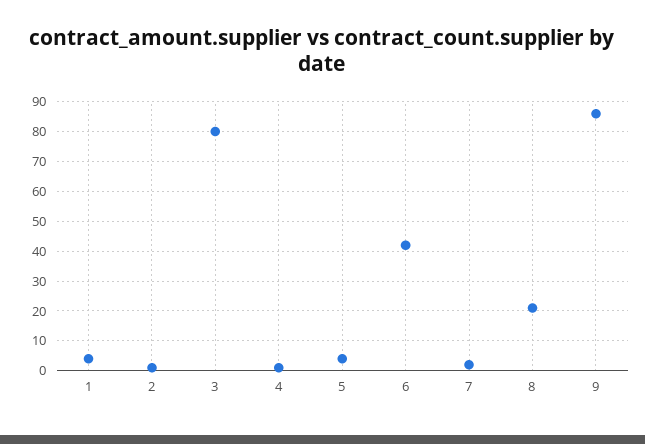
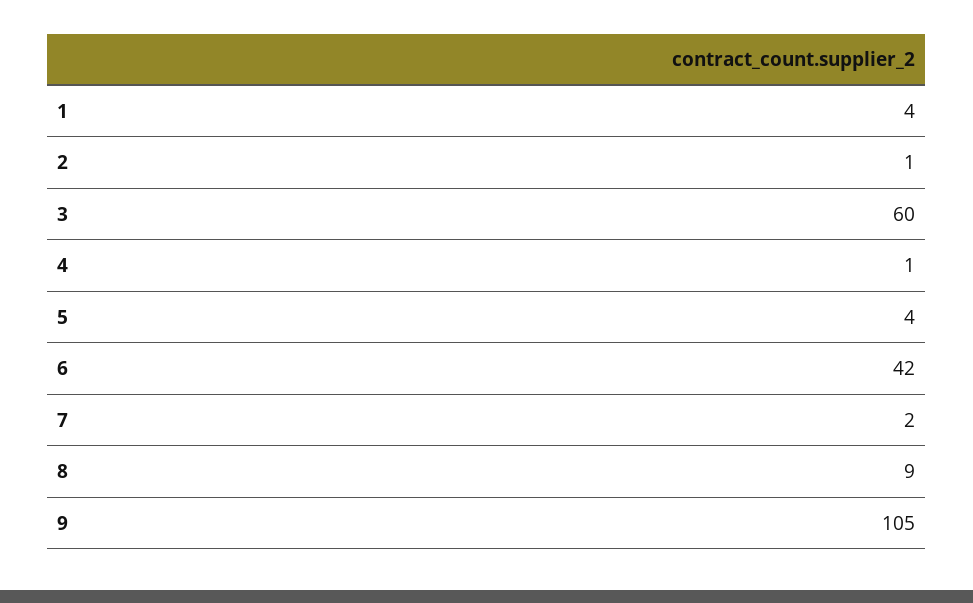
3: 80 -> 60
8: 20 -> 9
9: 85 -> 105

